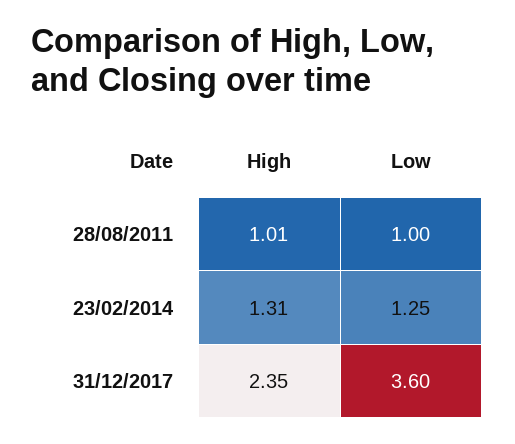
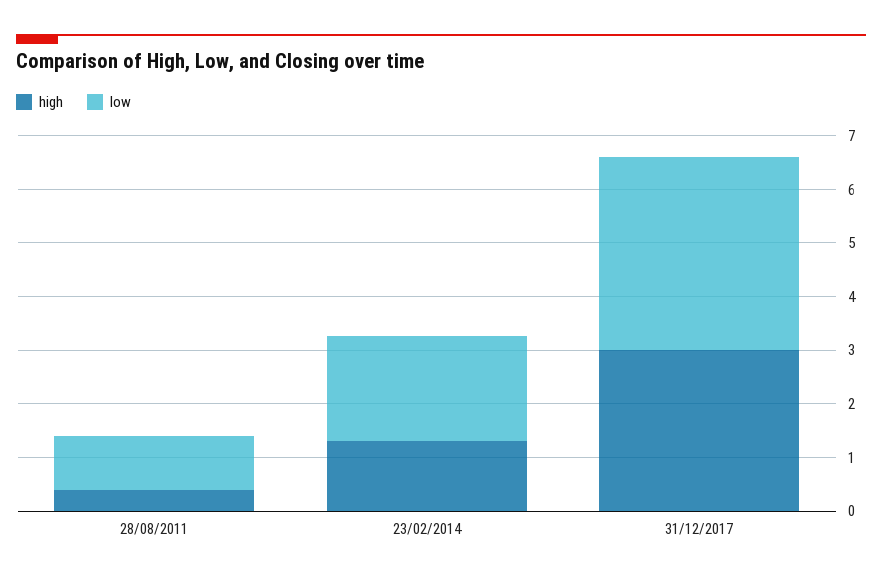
High, 28/08/2011: 1.01 -> 0.4
Low, 23/02/2014: 1.25 -> 2
High, 31/12/2017: 2.35 -> 3

